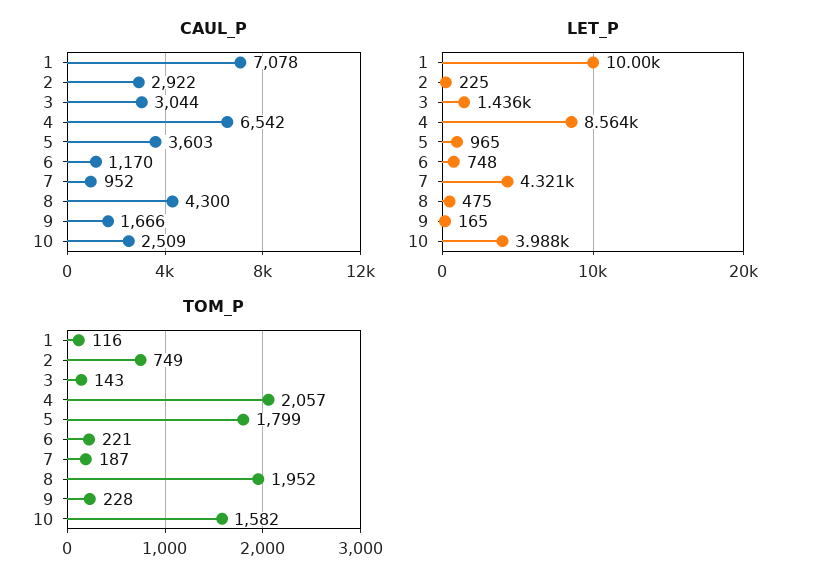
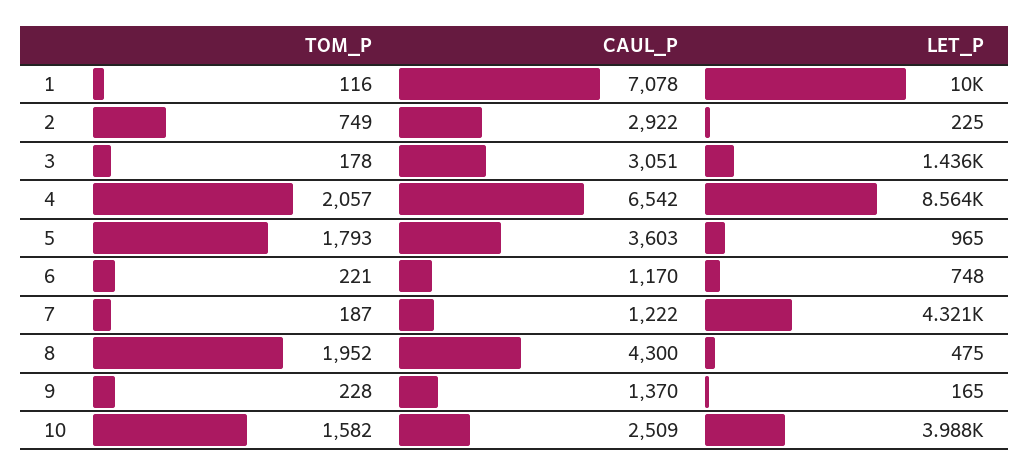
CAUL_P, 3: 3044 -> 3051
CAUL_P, 7: 952 -> 1222
CAUL_P, 9: 1666 -> 1370
TOM_P, 3: 143 -> 178
TOM_P, 5: 1799 -> 1793

